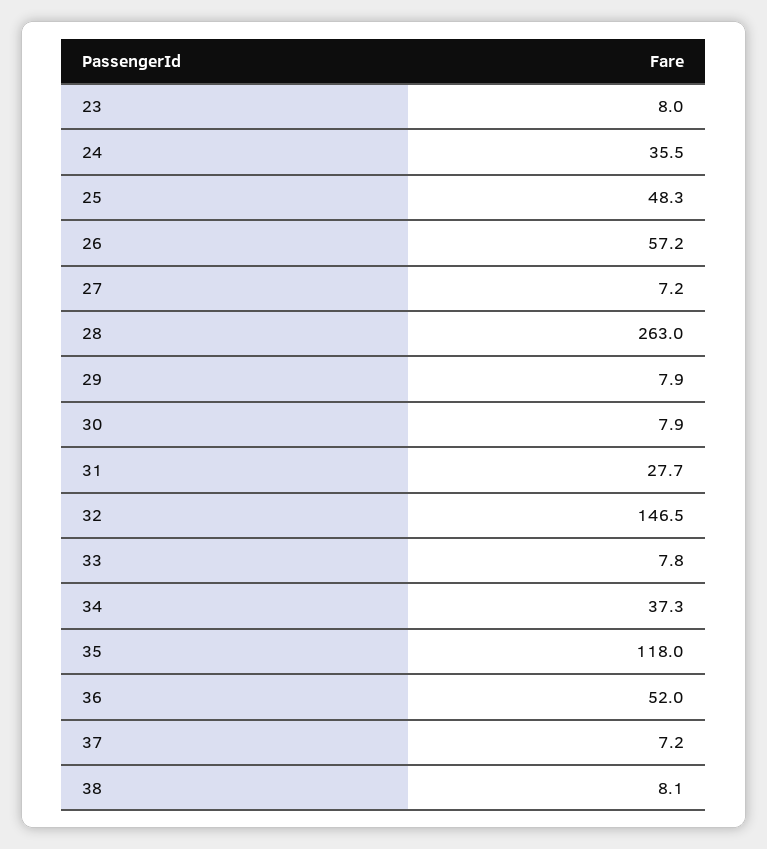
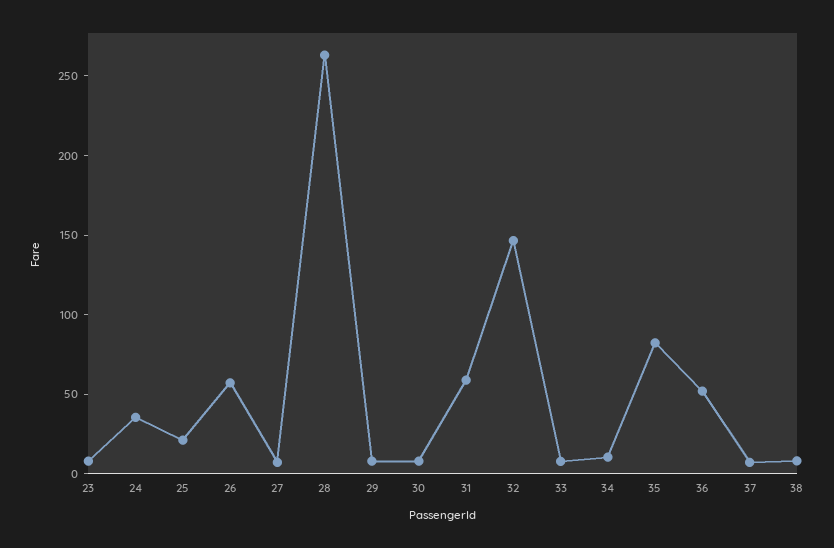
25: 48.3 -> 20
31: 27.7 -> 60
34: 37.3 -> 10
35: 118 -> 80

